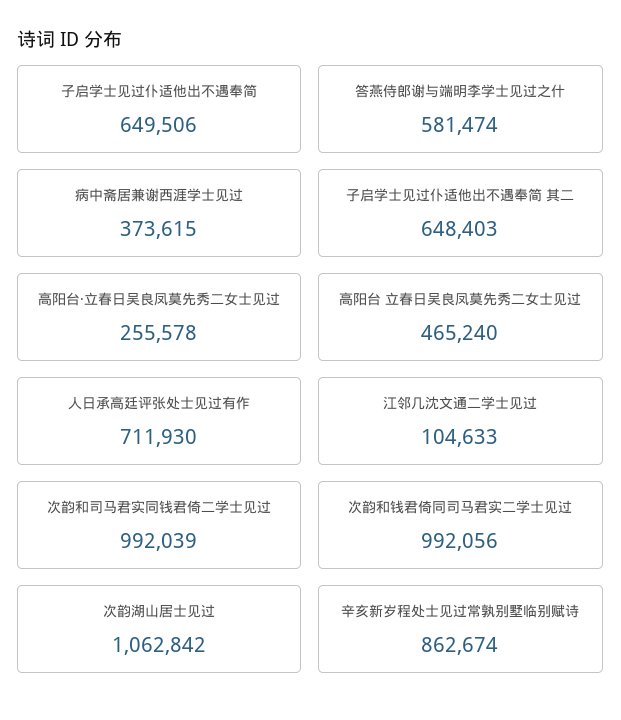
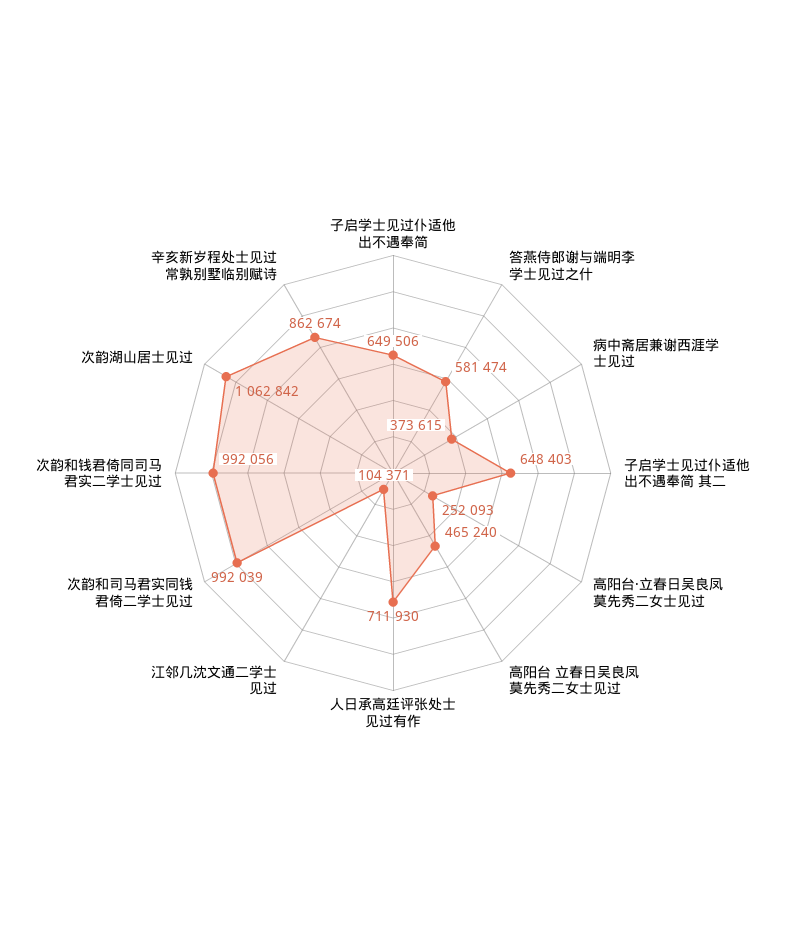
高阳台·立春日吴良凤莫先秀二女士见过: 255578 -> 252093
江邻几沈文通二学士见过: 104633 -> 104371

